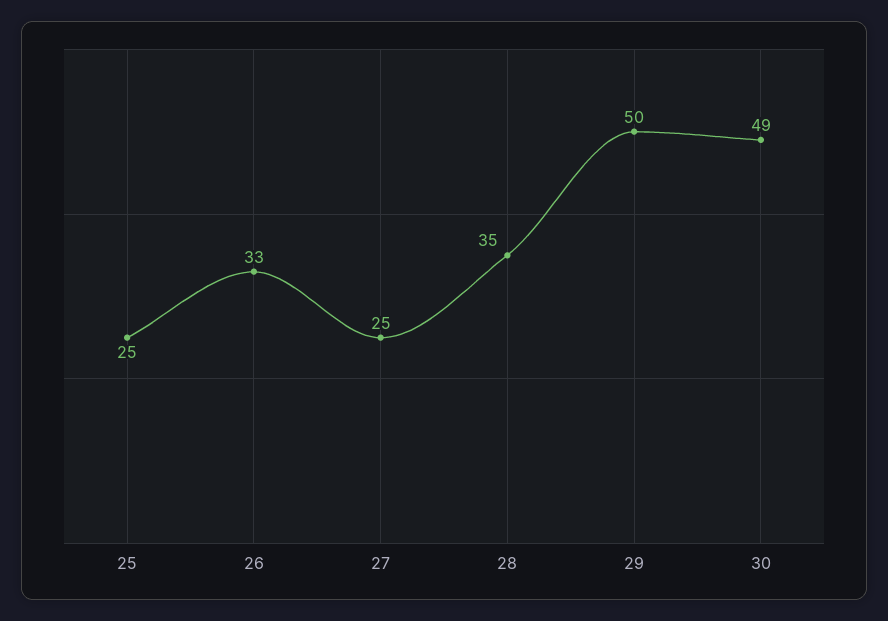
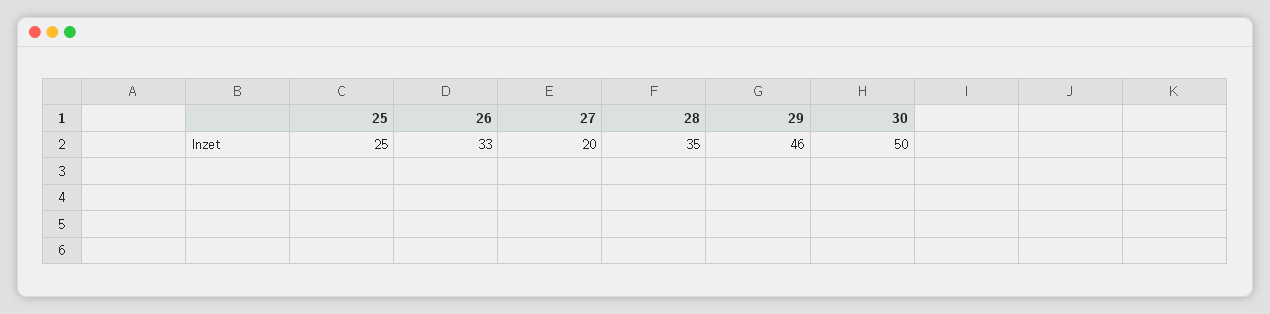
27: 25 -> 20
29: 50 -> 46
30: 49 -> 50

